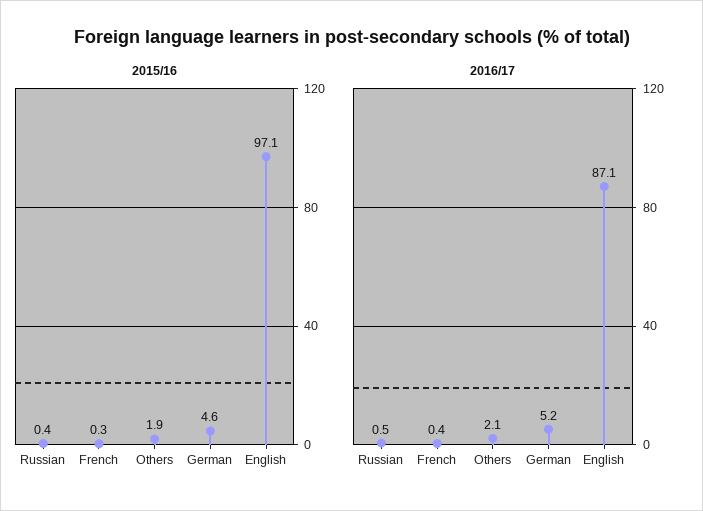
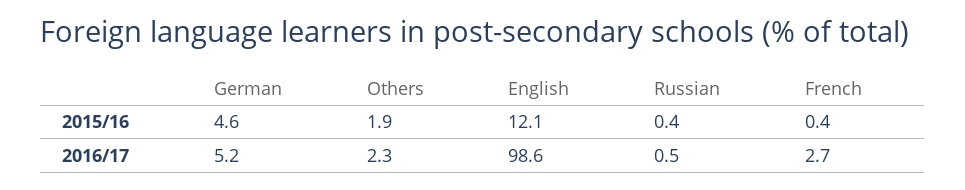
2015/16, French: 0.3 -> 0.4
2015/16, English: 97.1 -> 12.1
2016/17, French: 0.4 -> 2.7
2016/17, Others: 2.1 -> 2.3
2016/17, English: 87.1 -> 98.6

